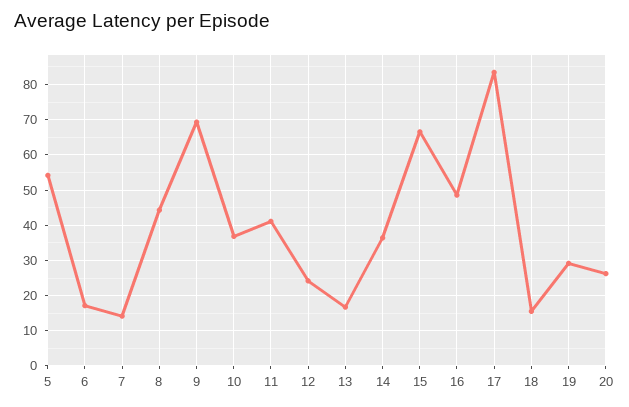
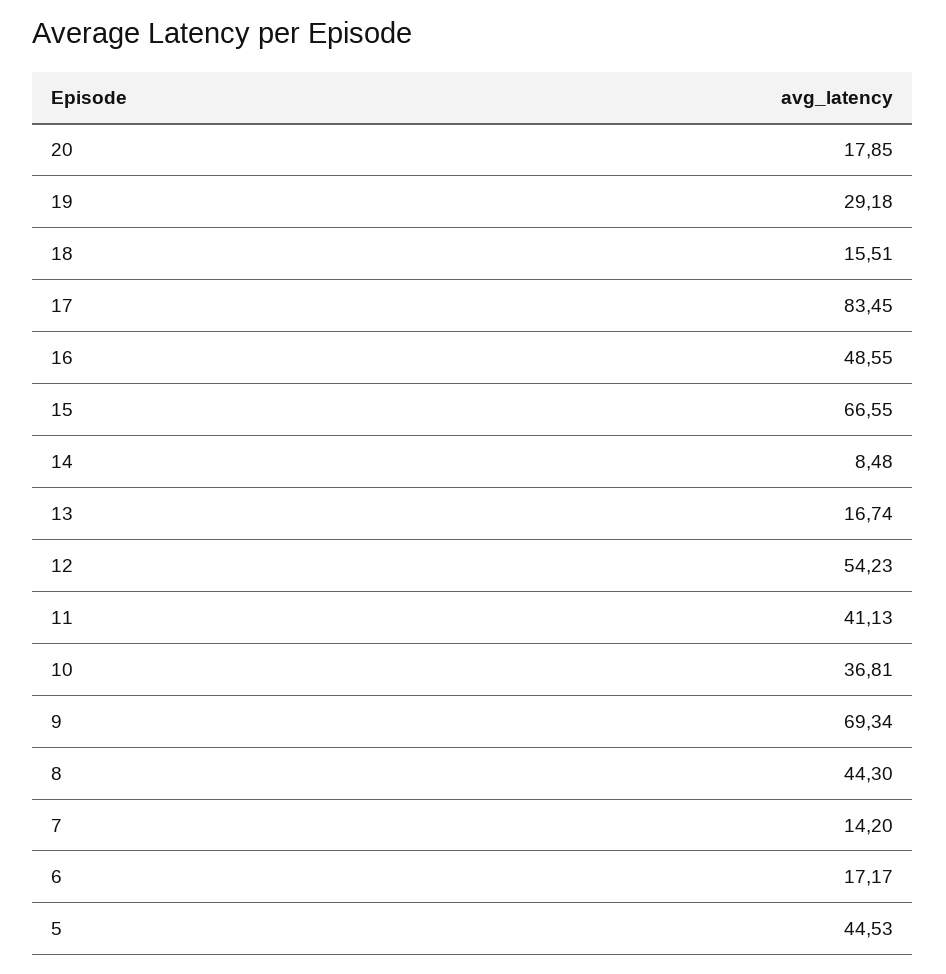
5: 54 -> 44.53
12: 24 -> 54.23
14: 36 -> 8.48
20: 26 -> 17.85

